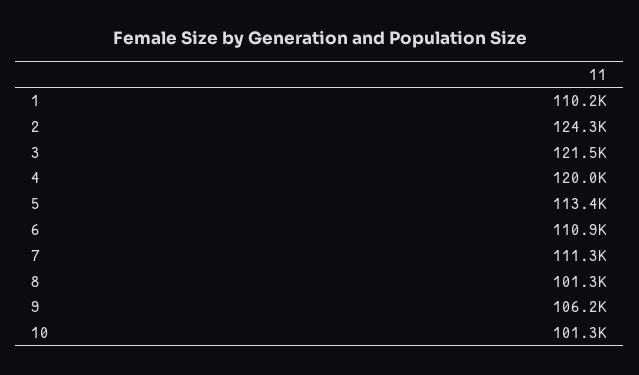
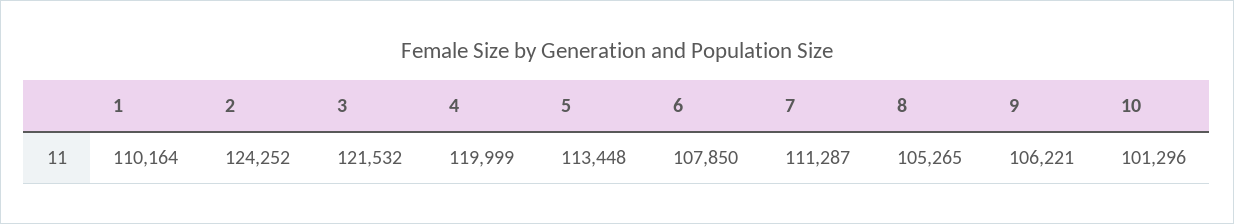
6: 110900 -> 107850
8: 101300 -> 105265

